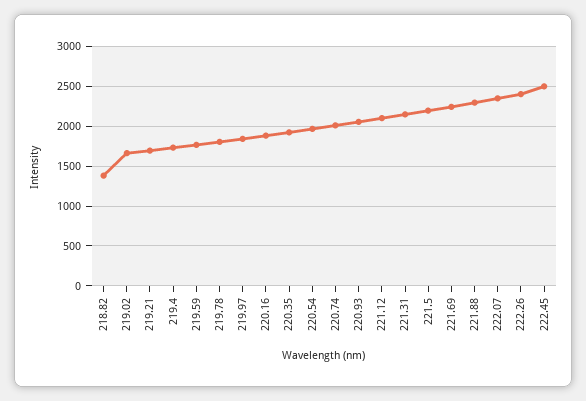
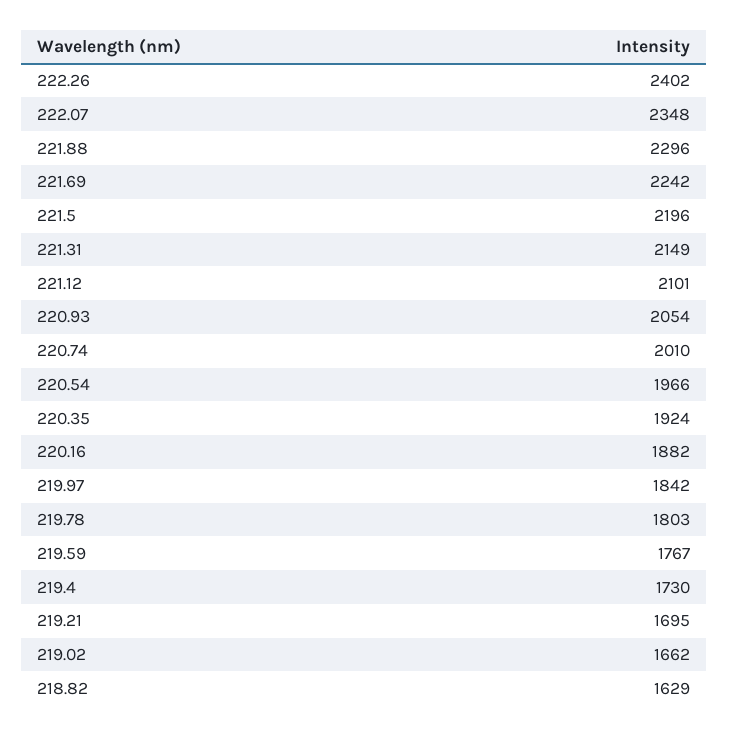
218.82: 1400 -> 1629
222.45: 2500 -> none

